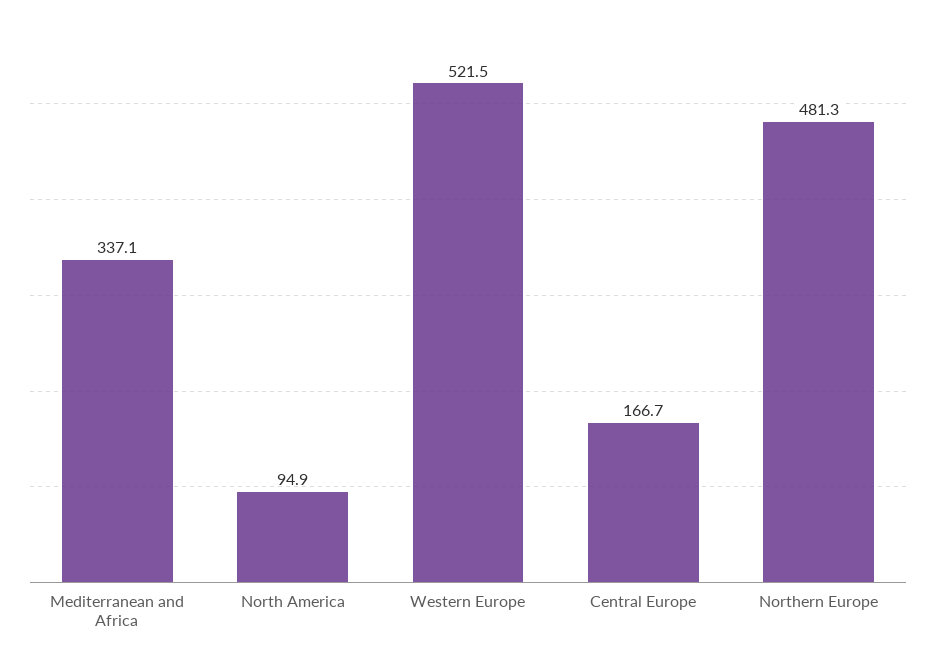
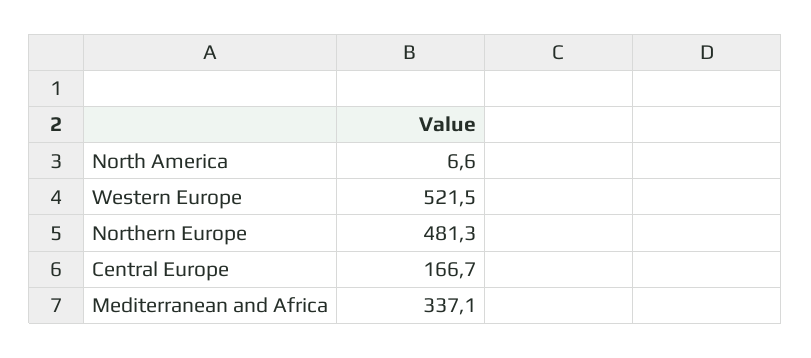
North America: 94.9 -> 6.6

